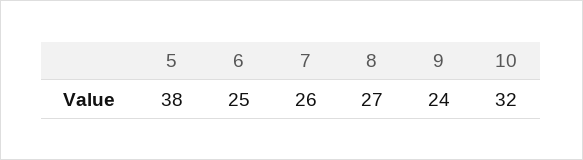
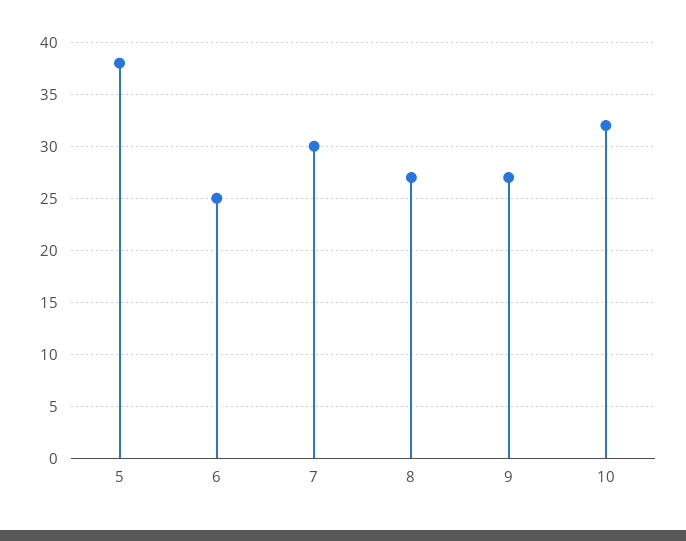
7: 26 -> 30
9: 24 -> 27

